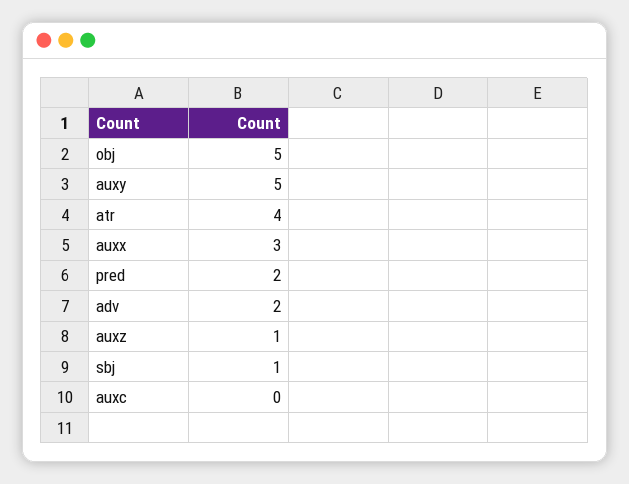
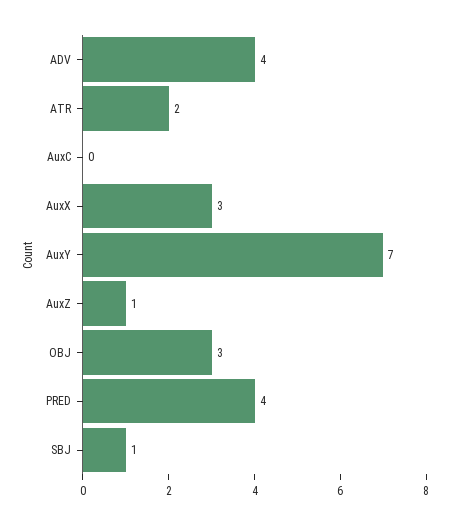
obj: 5 -> 3
auxy: 5 -> 7
atr: 4 -> 2
pred: 2 -> 4
adv: 2 -> 4

